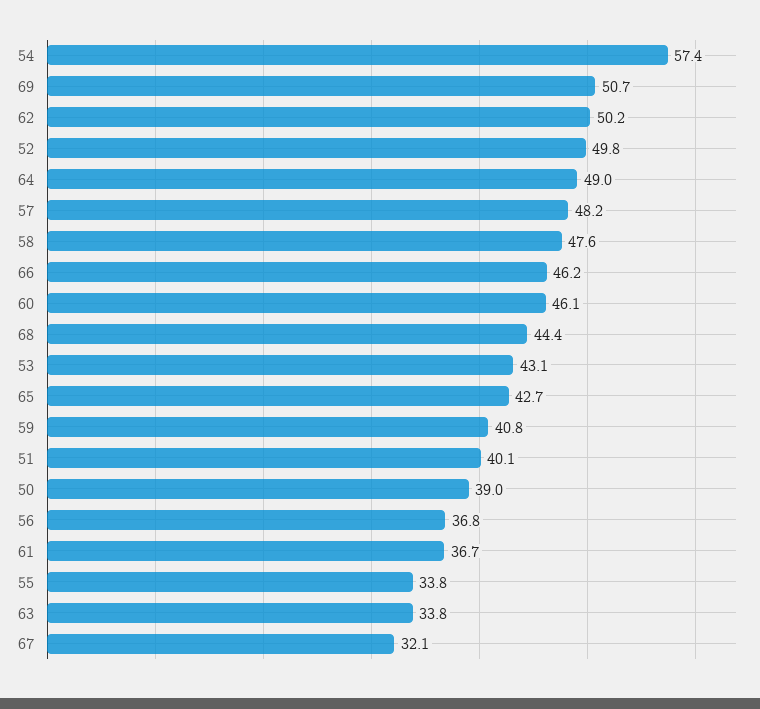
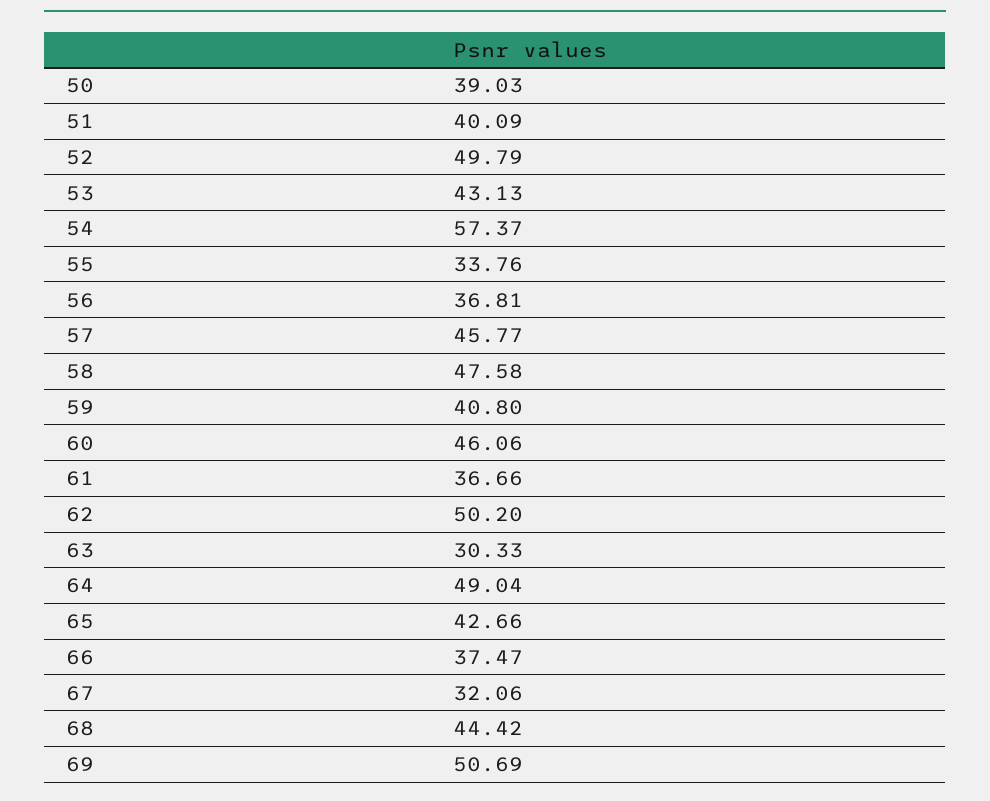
57: 48.2 -> 45.77
66: 46.2 -> 37.47
63: 33.8 -> 30.33

